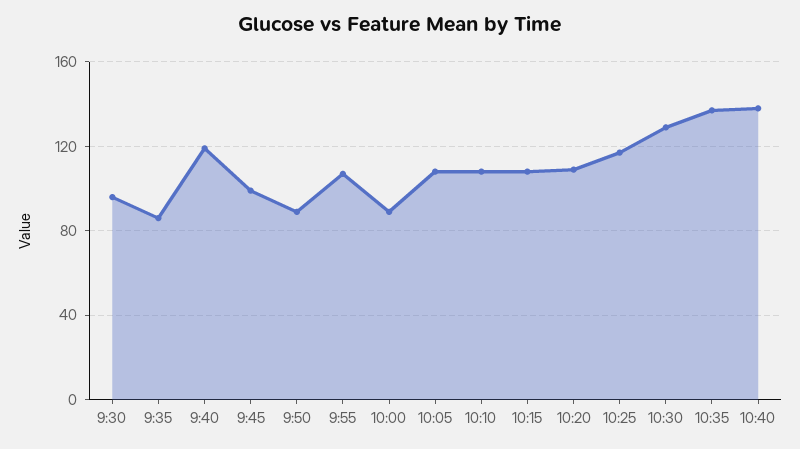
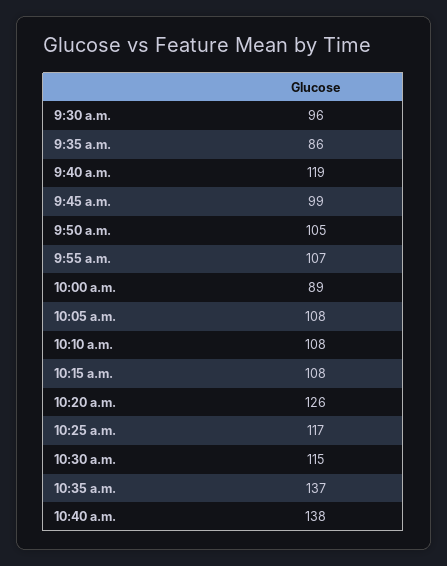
9:50: 90 -> 105
10:20: 110 -> 126
10:30: 130 -> 115

